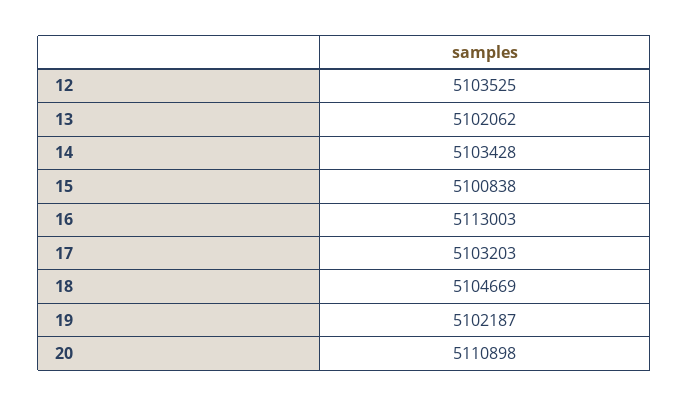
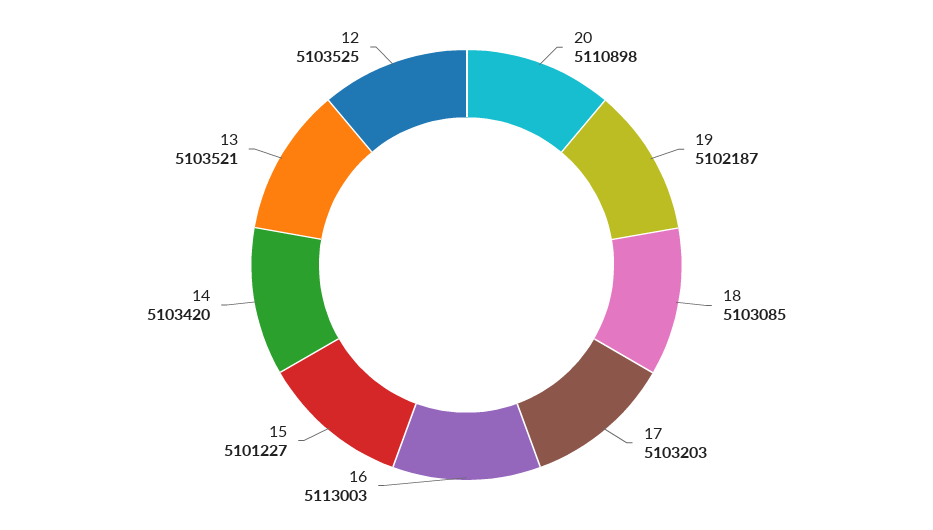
13: 5102062 -> 5103521
14: 5103428 -> 5103420
15: 5100838 -> 5101227
18: 5104669 -> 5103085

